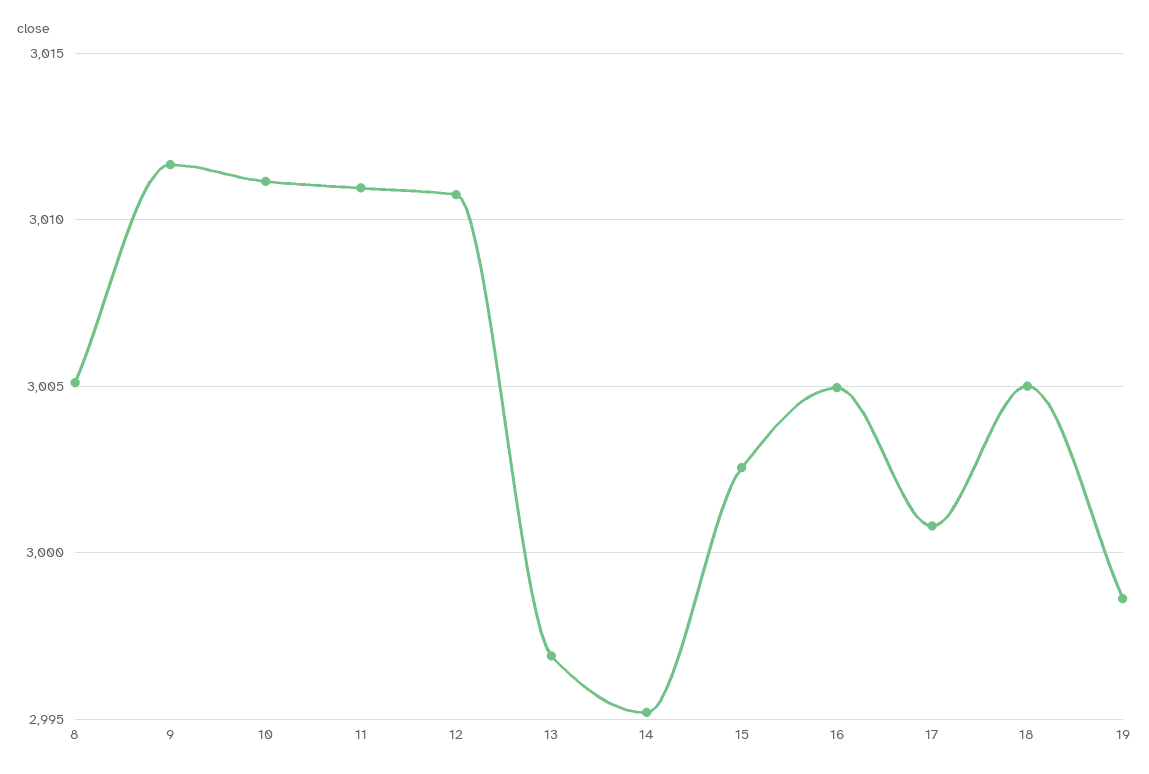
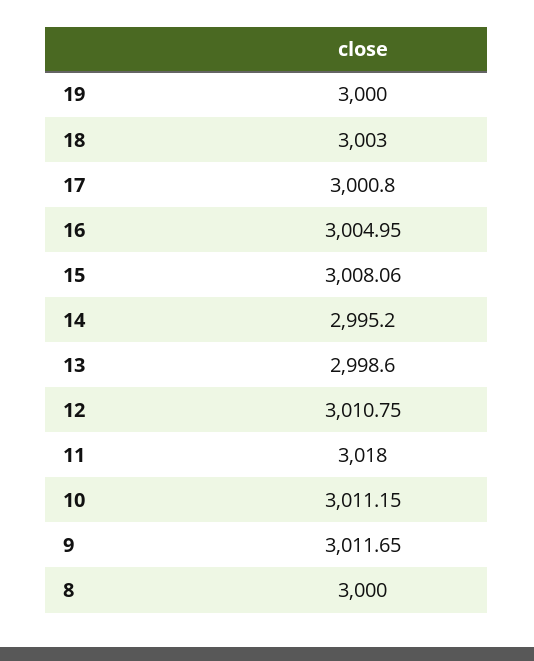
8: 3005 -> 3000
11: 3011 -> 3018
13: 2997 -> 2998.6
15: 3002.5 -> 3008.06
18: 3005 -> 3003
19: 2998.5 -> 3000

